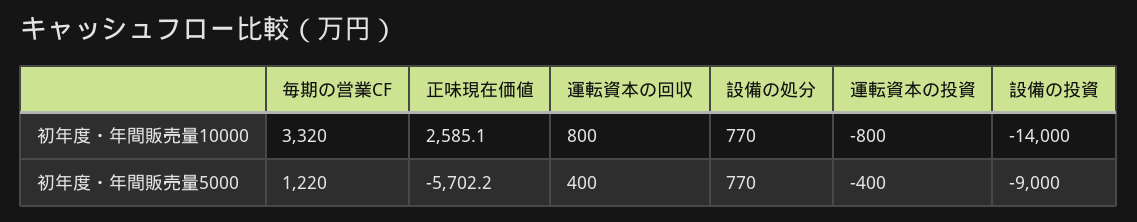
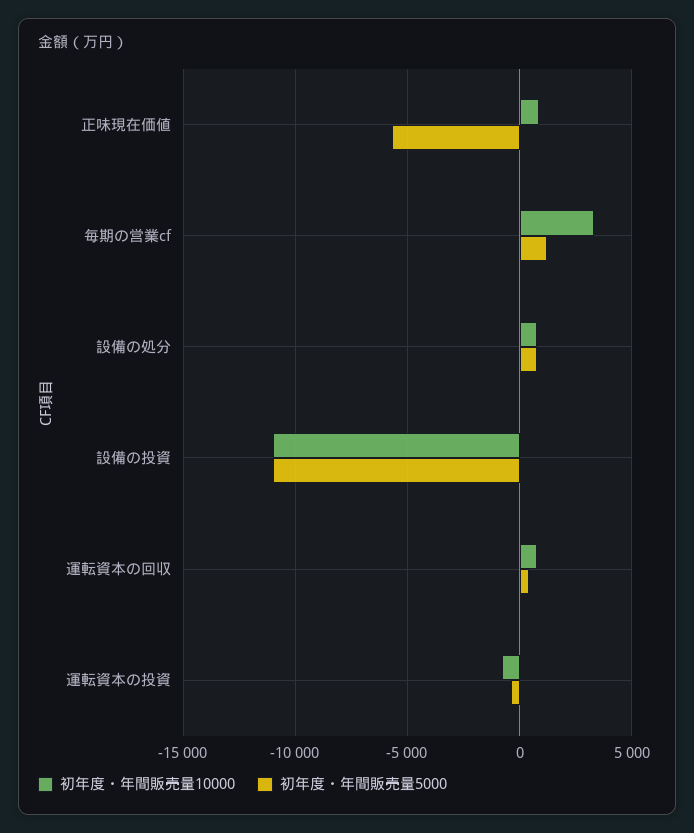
初年度・年間販売量10000, 正味現在価値: 2585.1 -> 1000
初年度・年間販売量10000, 設備の投資: -14000 -> -11000
初年度・年間販売量5000, 設備の投資: -9000 -> -11000

